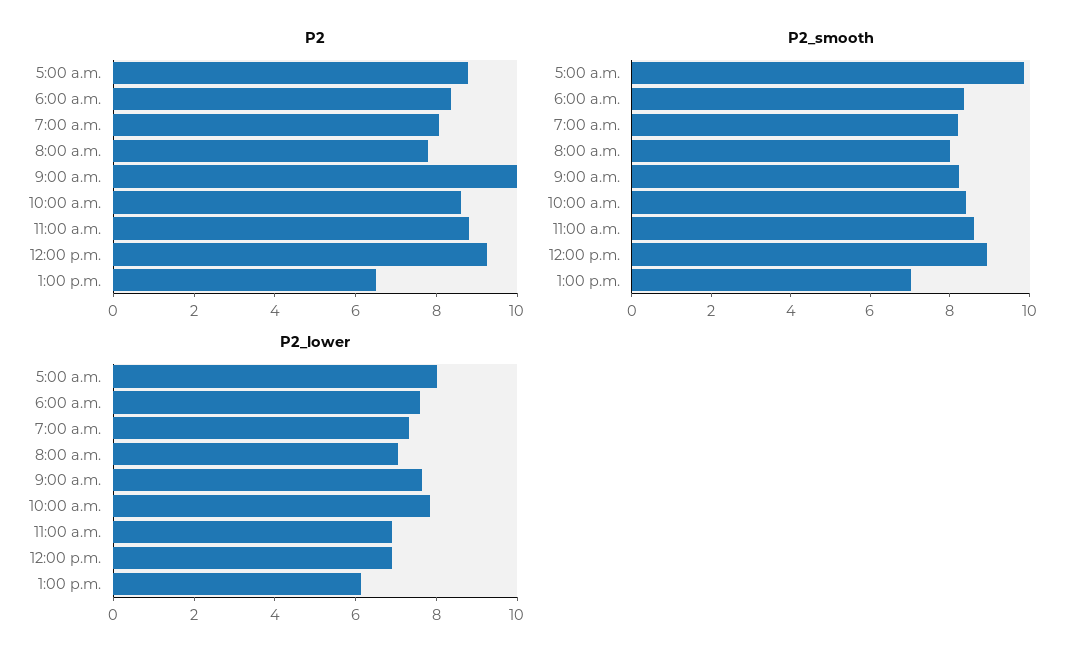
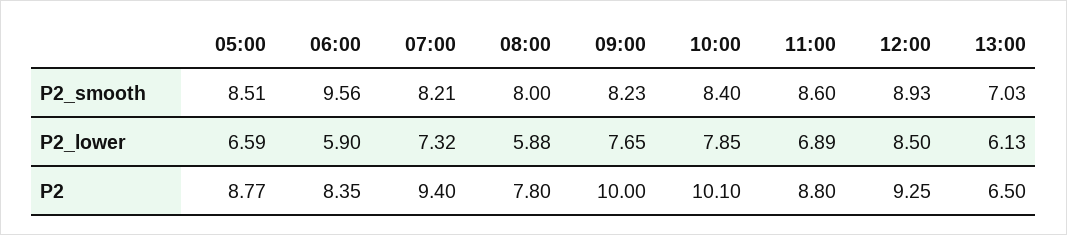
P2, 7:00 a.m.: 8 -> 9.4
P2, 10:00 a.m.: 8.5 -> 10.1
P2_smooth, 5:00 a.m.: 10 -> 8.51
P2_smooth, 6:00 a.m.: 8.5 -> 9.56
P2_lower, 5:00 a.m.: 8 -> 6.59
P2_lower, 6:00 a.m.: 7.5 -> 5.9
P2_lower, 8:00 a.m.: 7 -> 5.88
P2_lower, 12:00 p.m.: 7 -> 8.5

